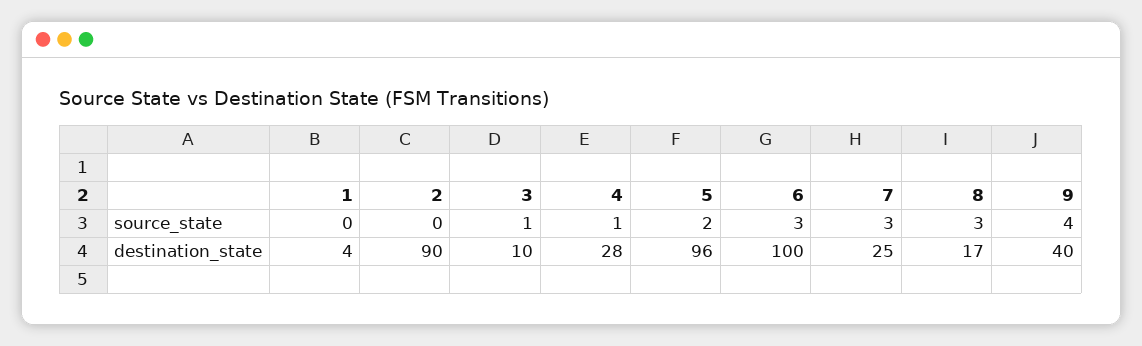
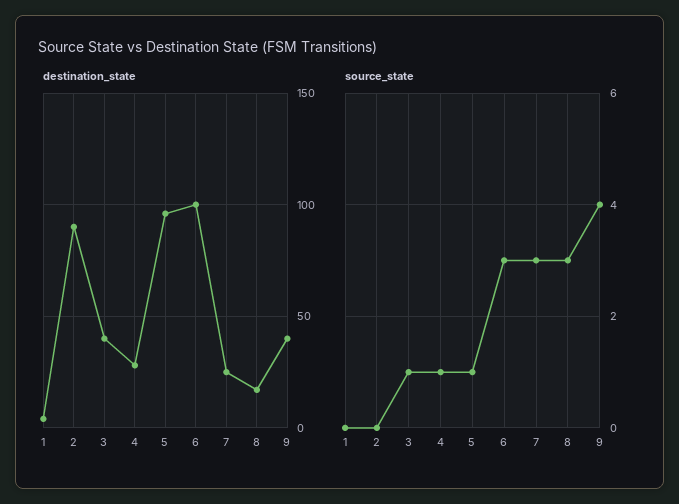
source_state, 5: 2 -> 1
destination_state, 3: 10 -> 40

